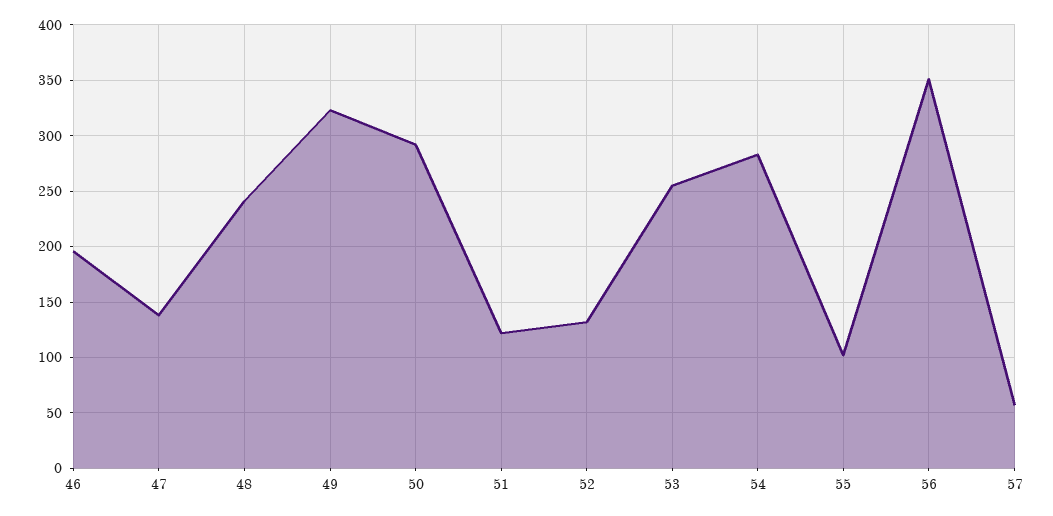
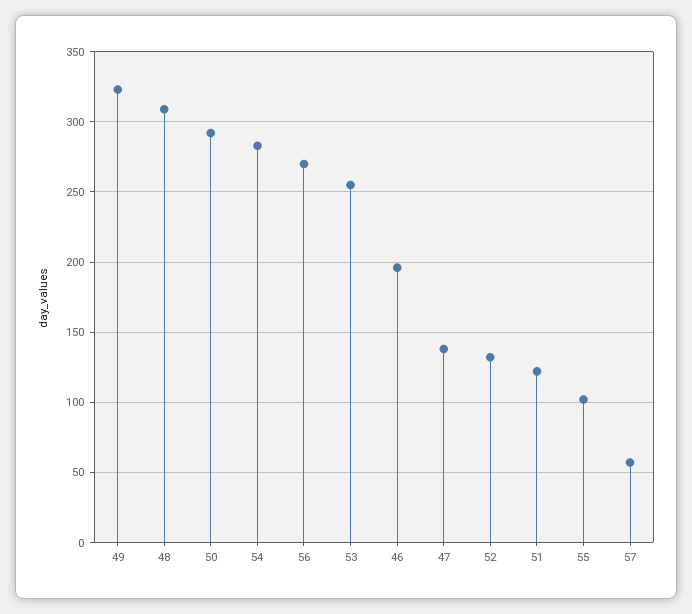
48: 240 -> 310
56: 350 -> 270

